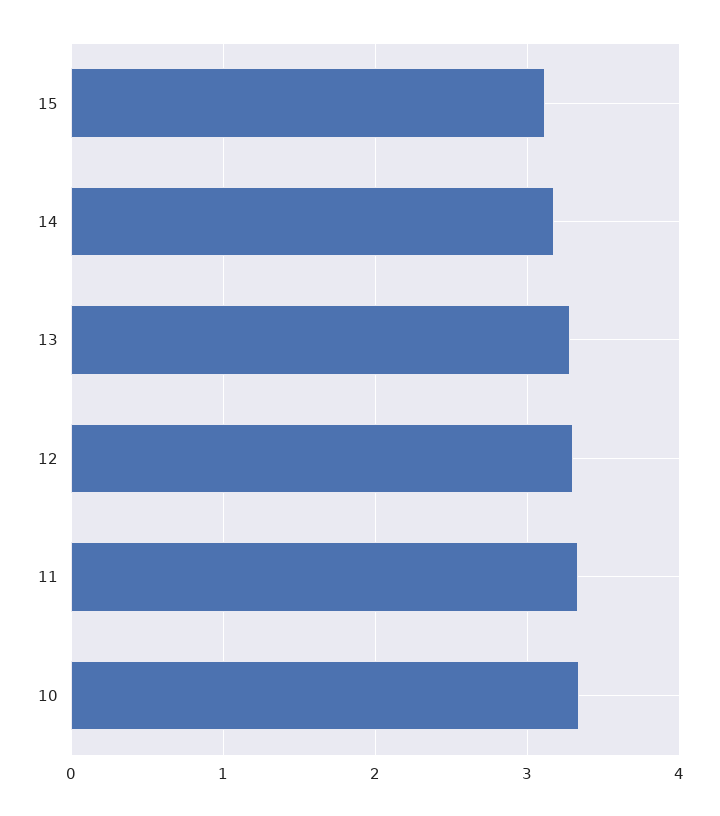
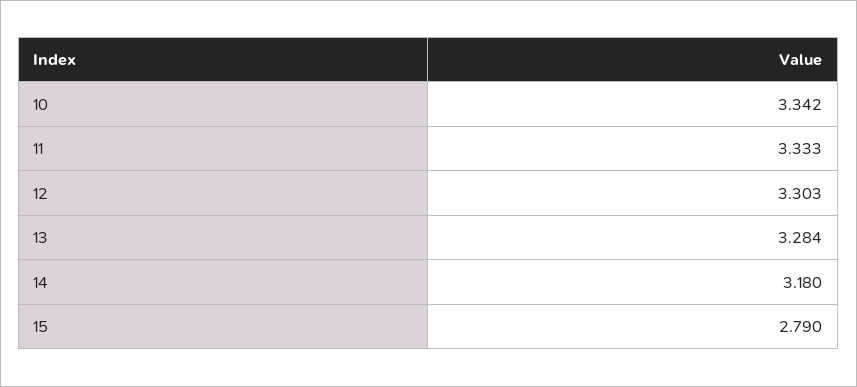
15: 3.1 -> 2.79

